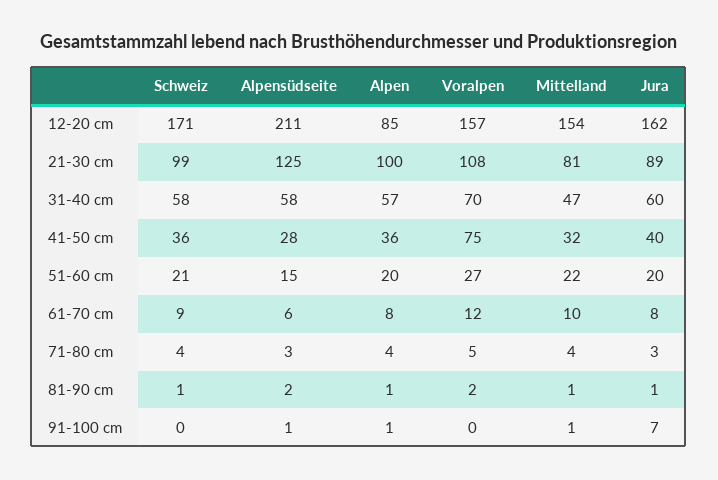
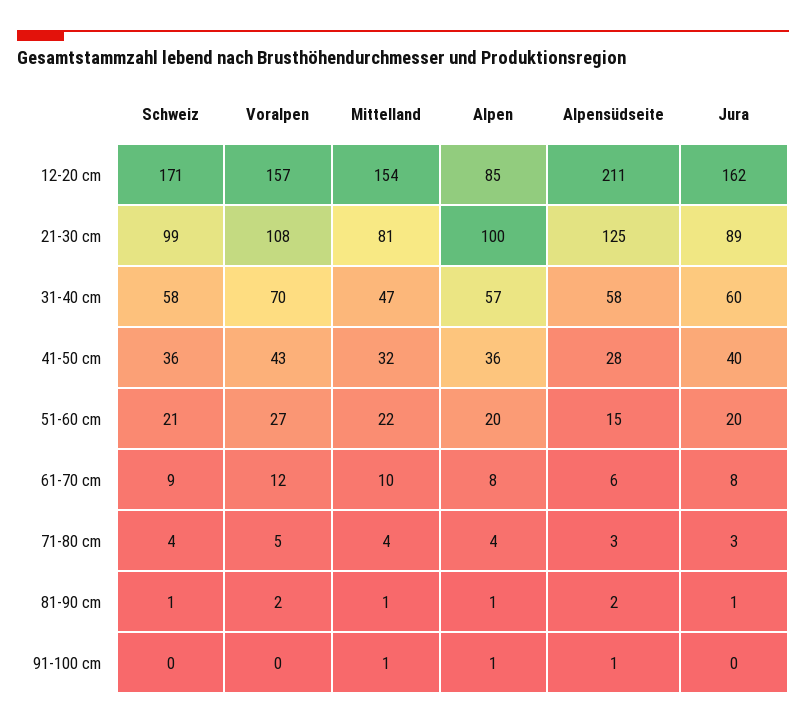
Voralpen, 41-50 cm: 75 -> 43
Jura, 91-100 cm: 7 -> 0

